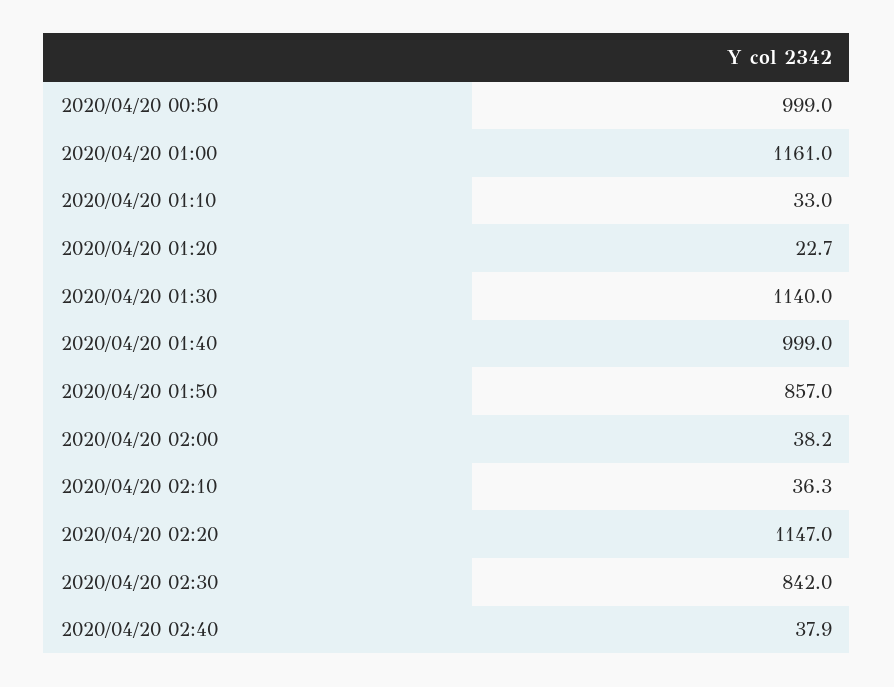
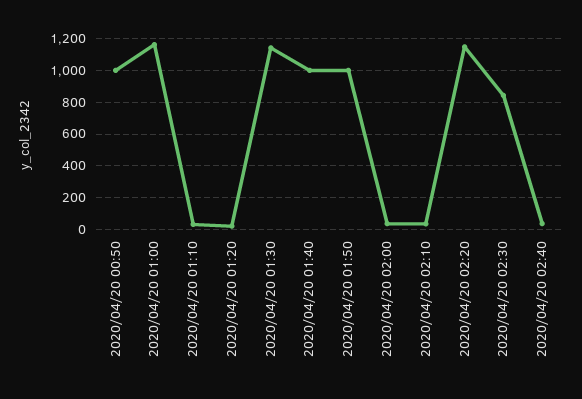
2020/04/20 01:50: 857 -> 1000

